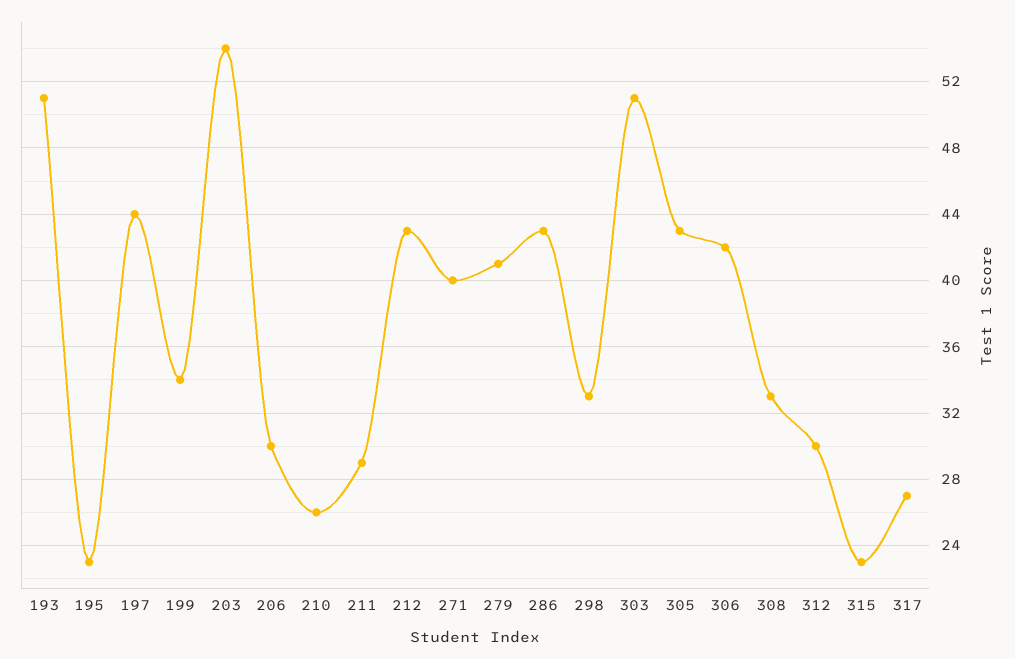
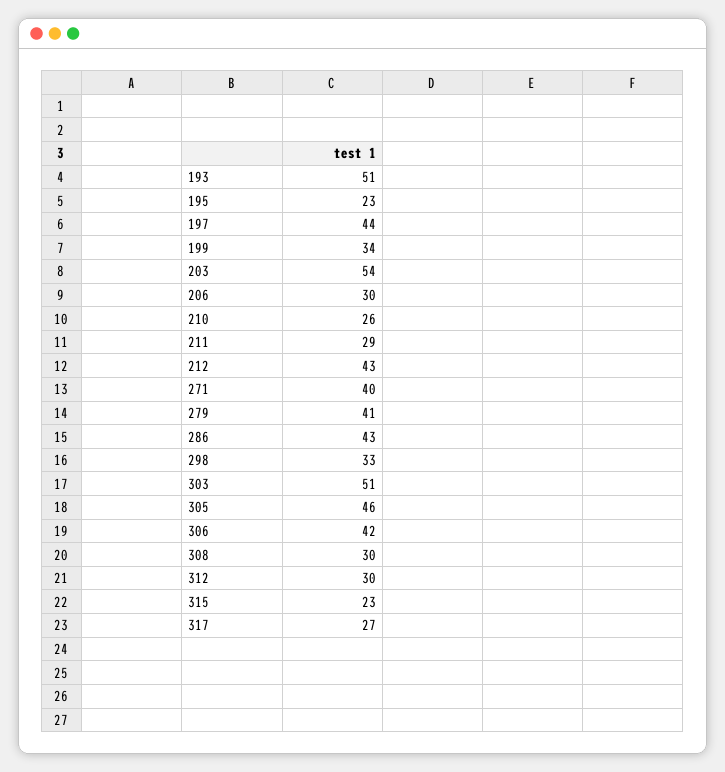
305: 43 -> 46
308: 33 -> 30

